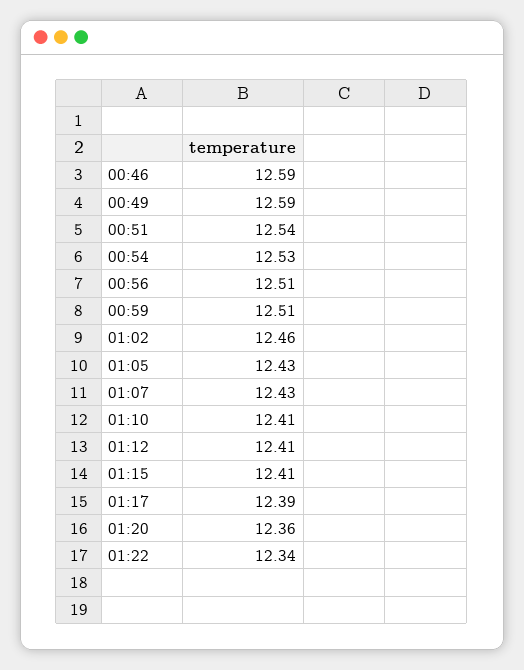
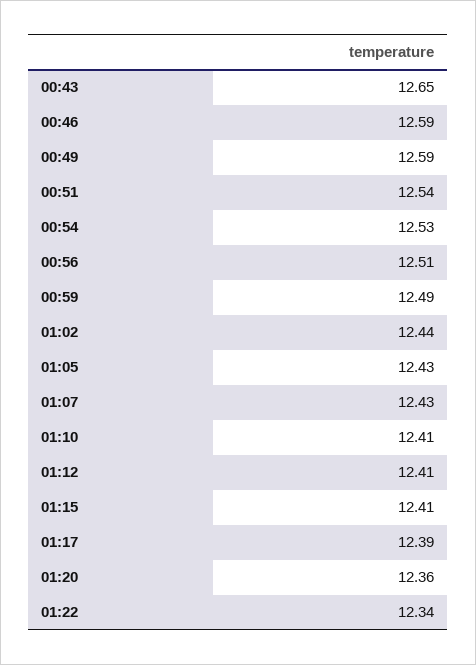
00:59: 12.51 -> 12.49
01:02: 12.46 -> 12.44
00:43: none -> 12.65

